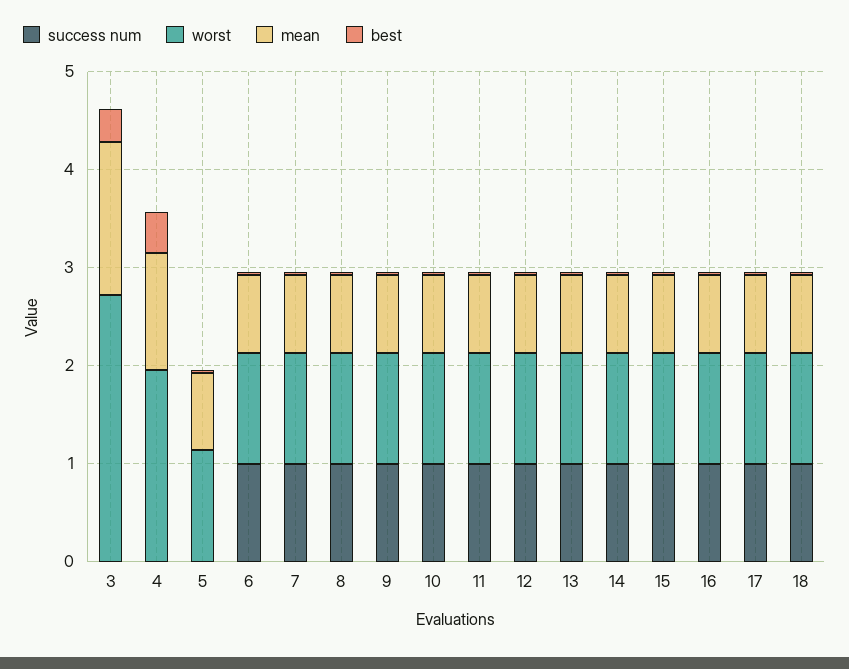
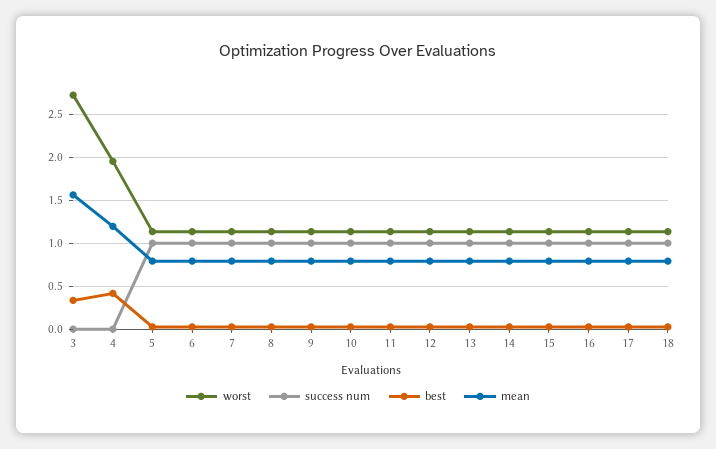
success num, 5: 0 -> 1

